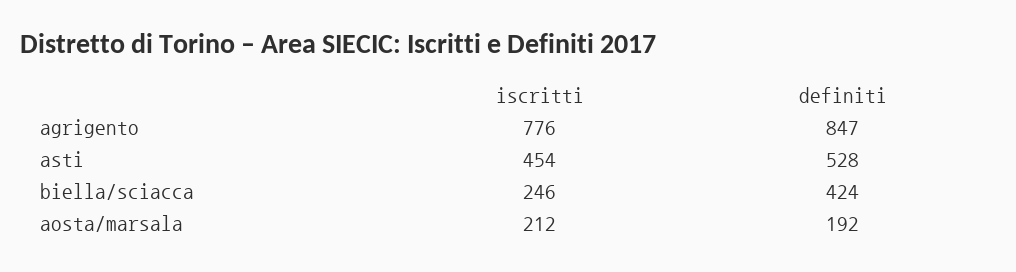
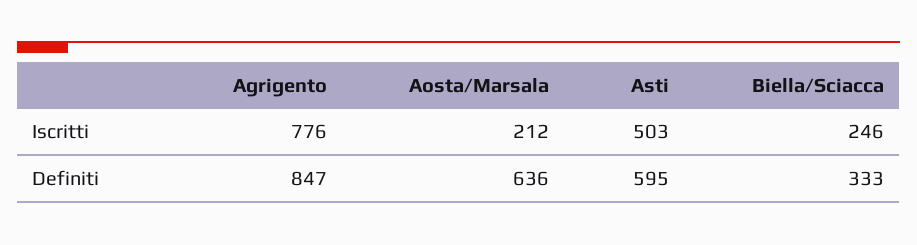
iscritti, asti: 454 -> 503
definiti, asti: 528 -> 595
definiti, biella/sciacca: 424 -> 333
definiti, aosta/marsala: 192 -> 636

